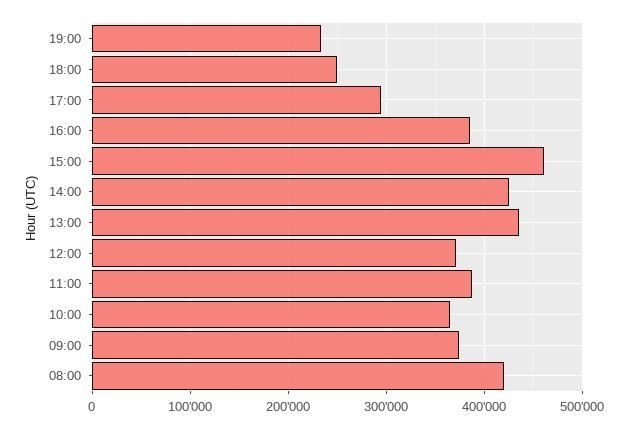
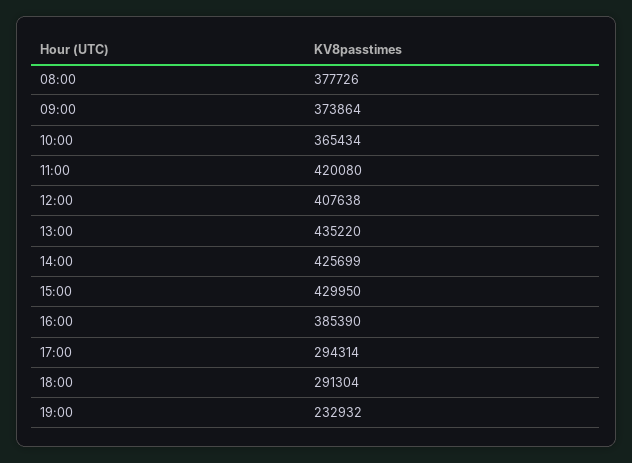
18:00: 250000 -> 291304
15:00: 460000 -> 429950
12:00: 370000 -> 407638
11:00: 390000 -> 420080
08:00: 420000 -> 377726

